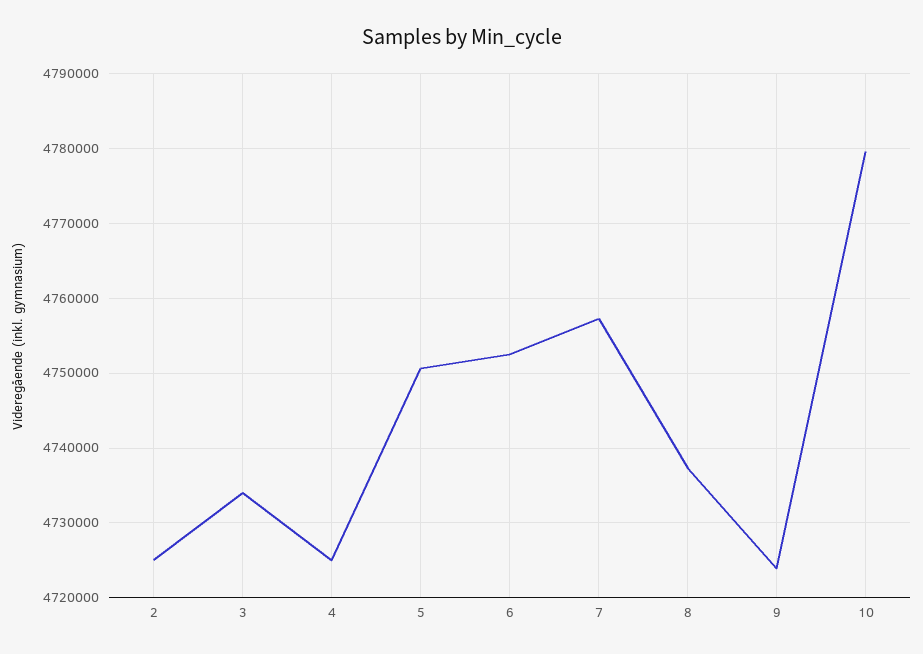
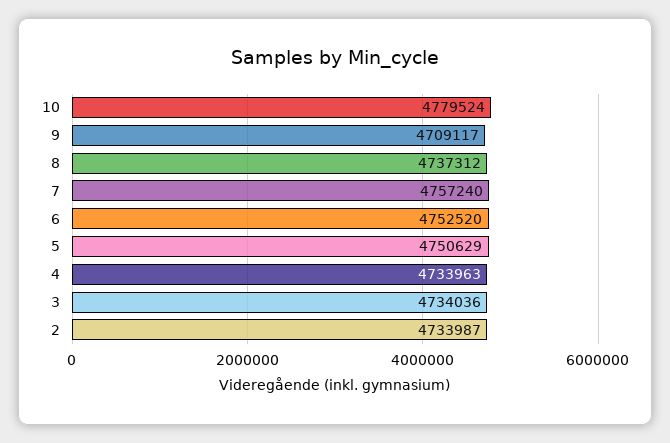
2: 4725000 -> 4733987
4: 4725000 -> 4733963
9: 4724000 -> 4709117

